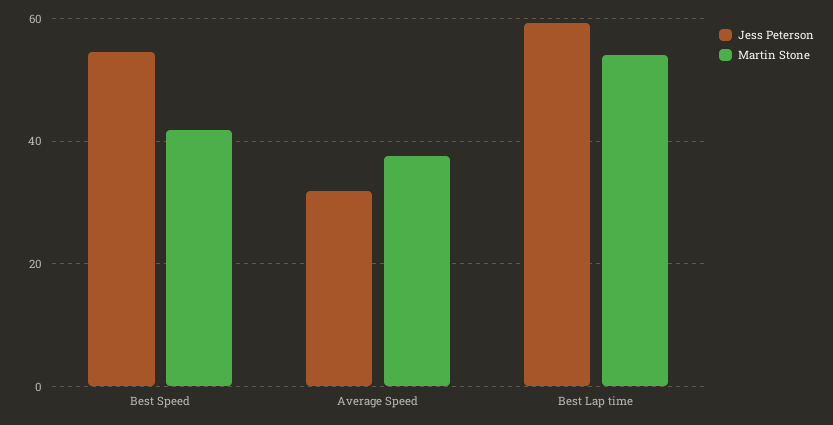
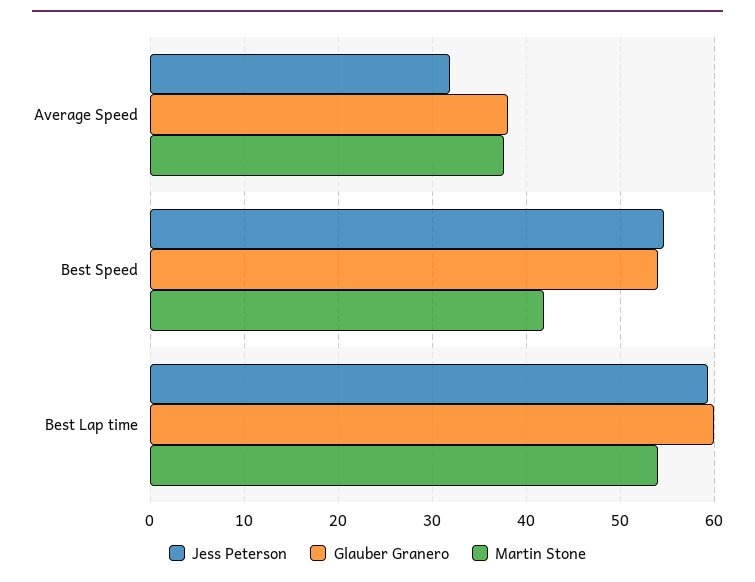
Glauber Granero, Average Speed: none -> 38
Glauber Granero, Best Speed: none -> 54
Glauber Granero, Best Lap time: none -> 60

